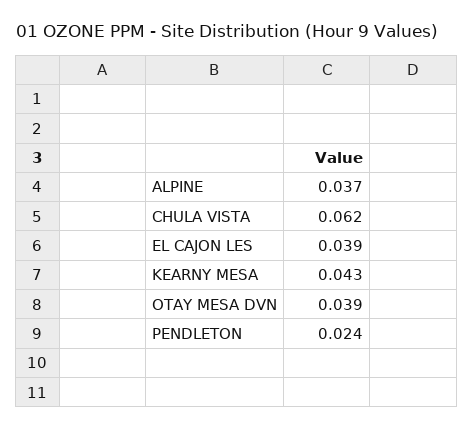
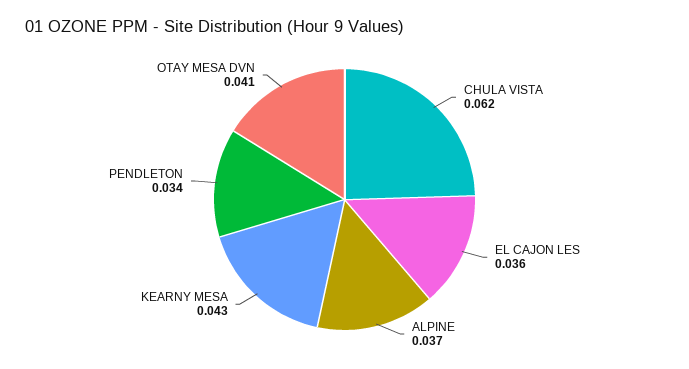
EL CAJON LES: 0.039 -> 0.036
OTAY MESA DVN: 0.039 -> 0.041
PENDLETON: 0.024 -> 0.034

